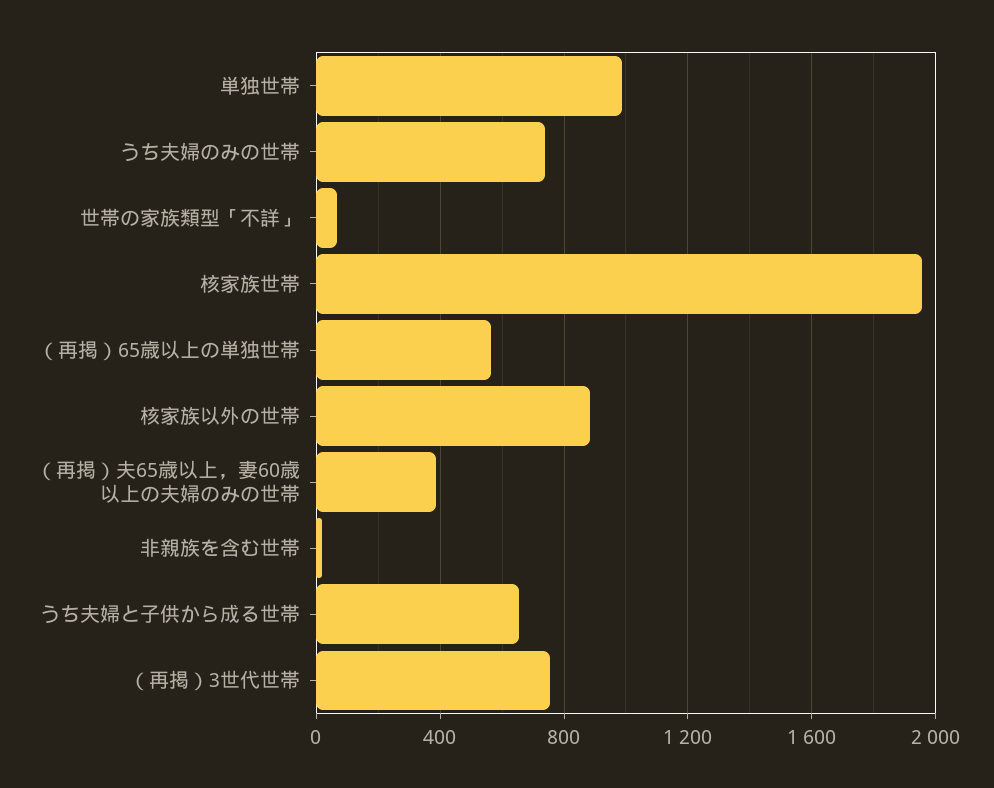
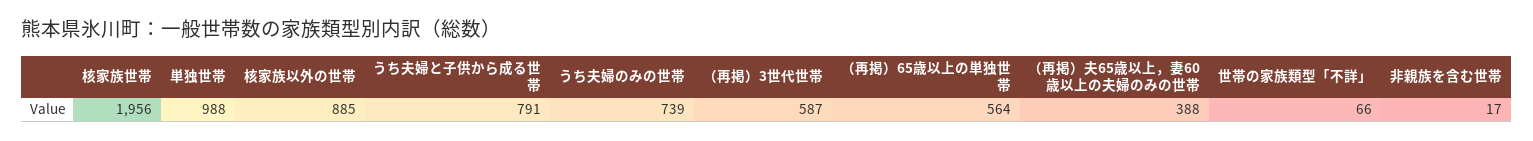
うち夫婦と子供から成る世帯: 650 -> 791
（再掲）3世代世帯: 750 -> 587

